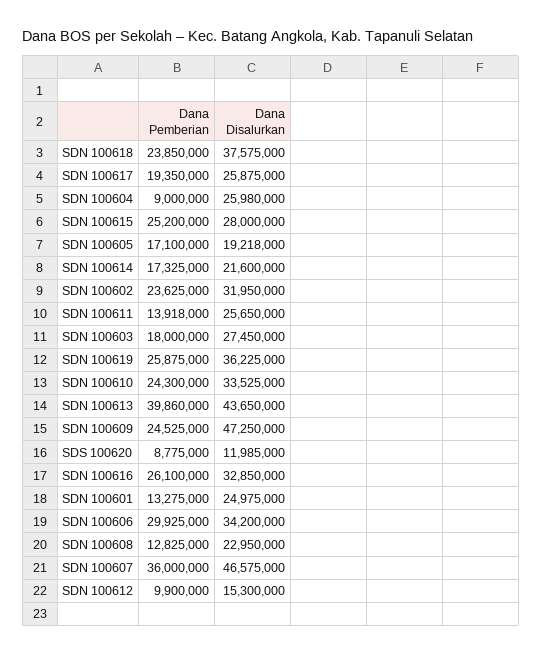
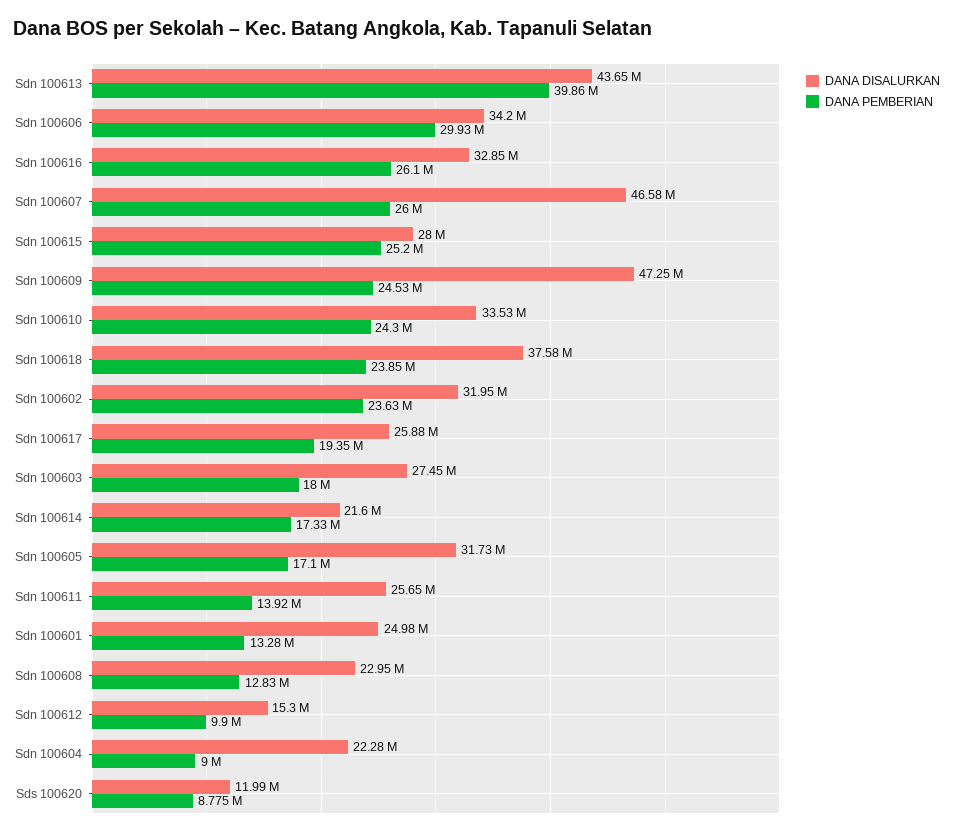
Dana Disalurkan, SDN 100604: 25980000 -> 22280000
Dana Disalurkan, SDN 100605: 19218000 -> 31730000
Dana Pemberian, SDN 100619: 25875000 -> none
Dana Disalurkan, SDN 100619: 36225000 -> none
Dana Pemberian, SDN 100607: 36000000 -> 26000000

